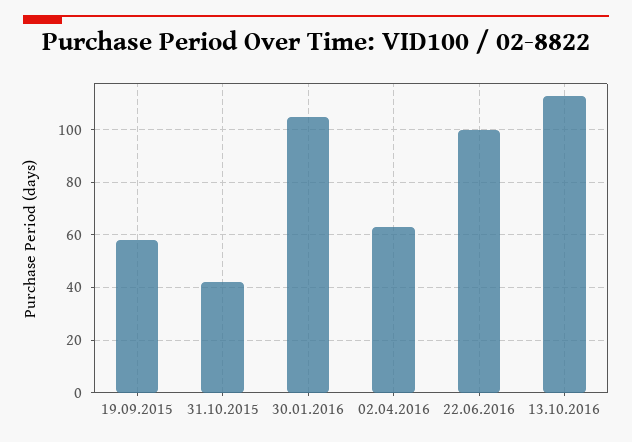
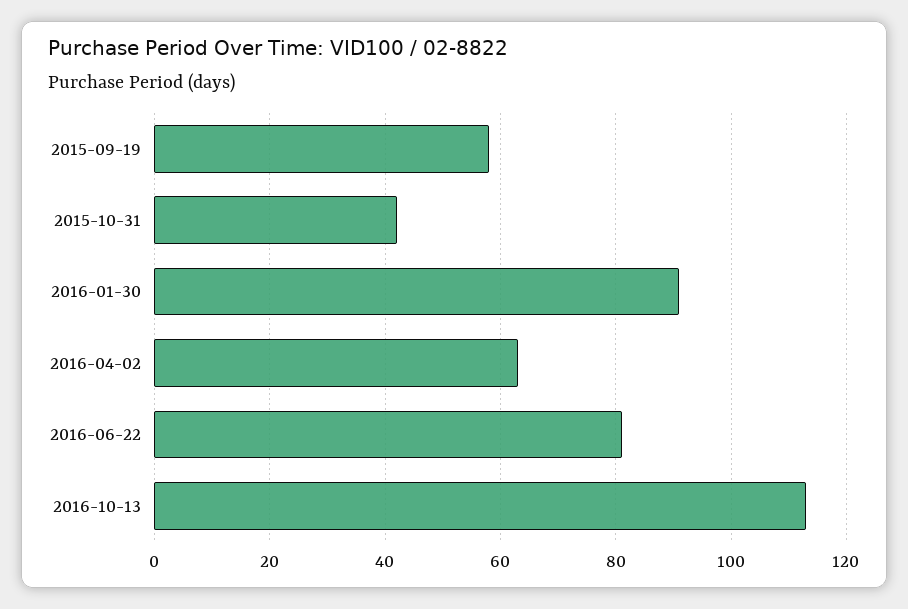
30.01.2016: 105 -> 90
22.06.2016: 100 -> 80

